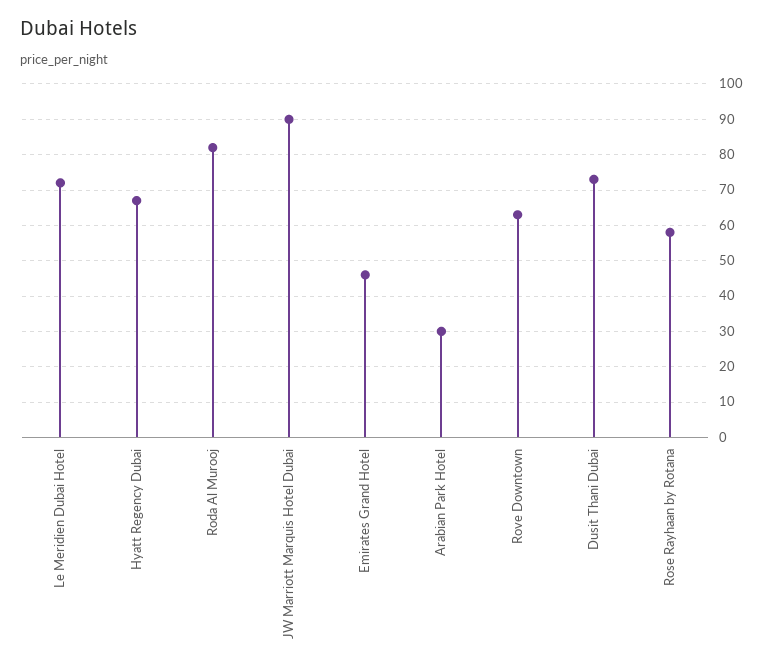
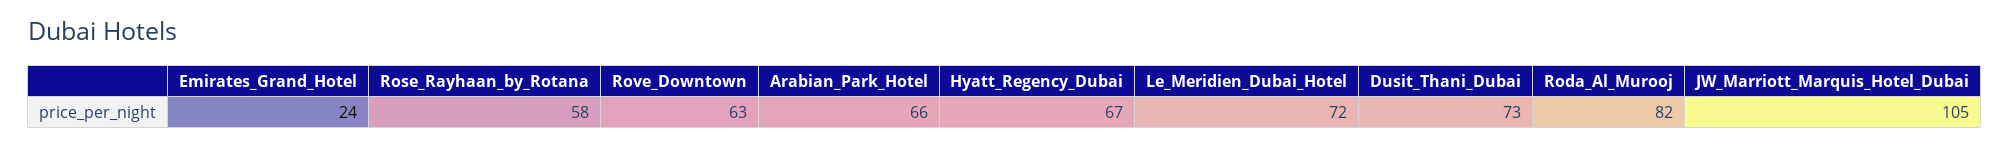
JW Marriott Marquis Hotel Dubai: 90 -> 105
Emirates Grand Hotel: 45 -> 24
Arabian Park Hotel: 30 -> 66

